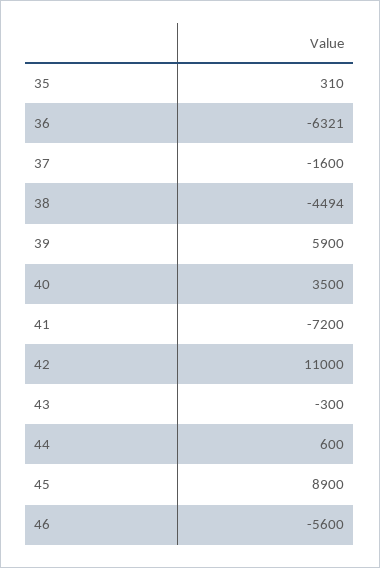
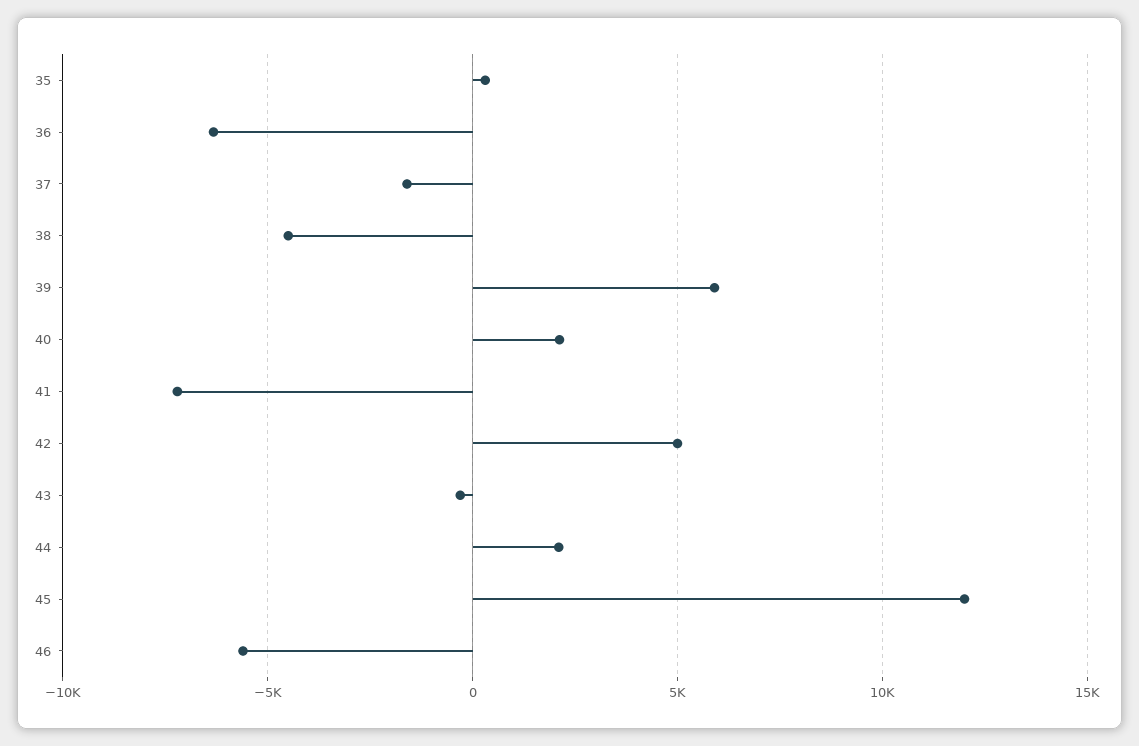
40: 3500 -> 2000
42: 11000 -> 5000
44: 600 -> 2000
45: 8900 -> 12000

